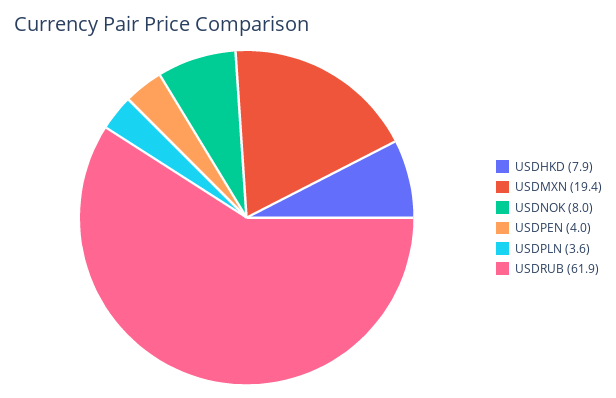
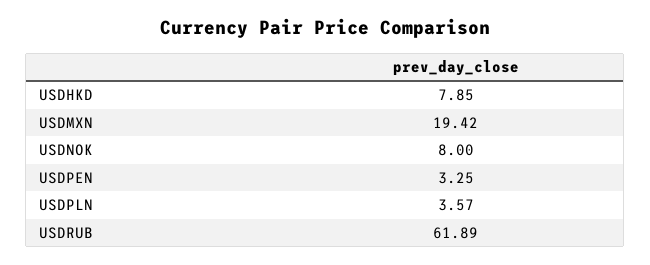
USDPEN: 4 -> 3.25

